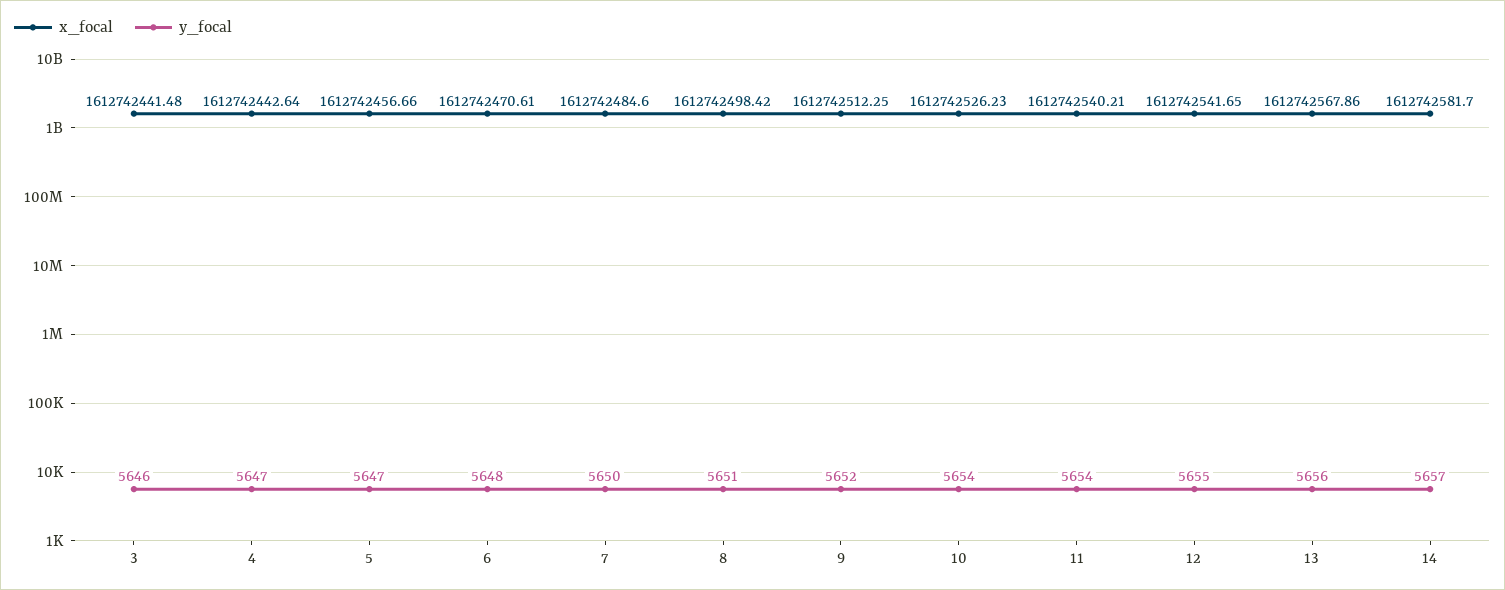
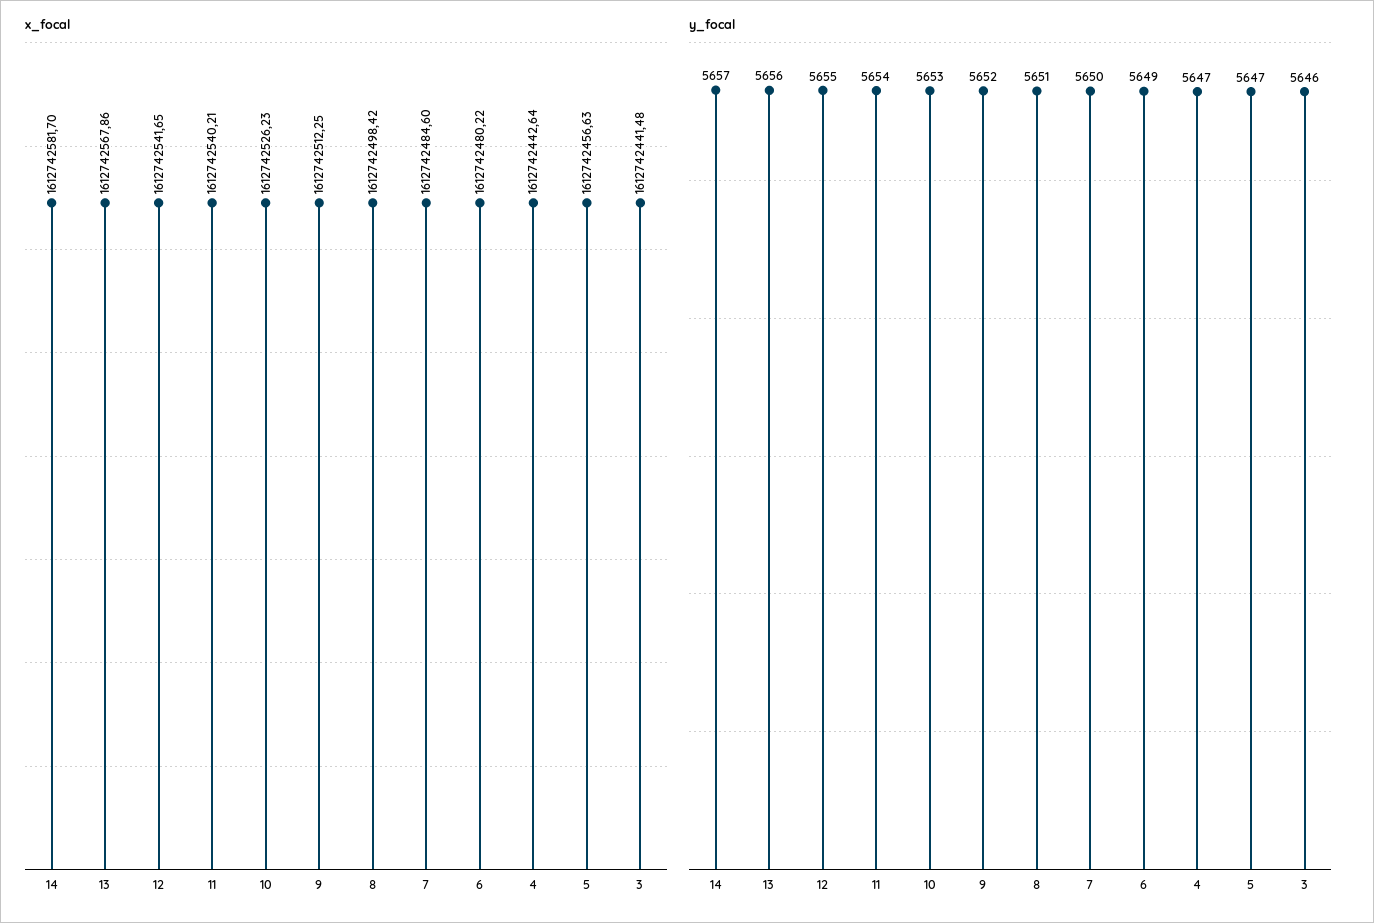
x_focal, 5: 1612742456.66 -> 1612742456.63
x_focal, 6: 1612742470.61 -> 1612742480.22
y_focal, 6: 5648 -> 5649
y_focal, 10: 5654 -> 5653

